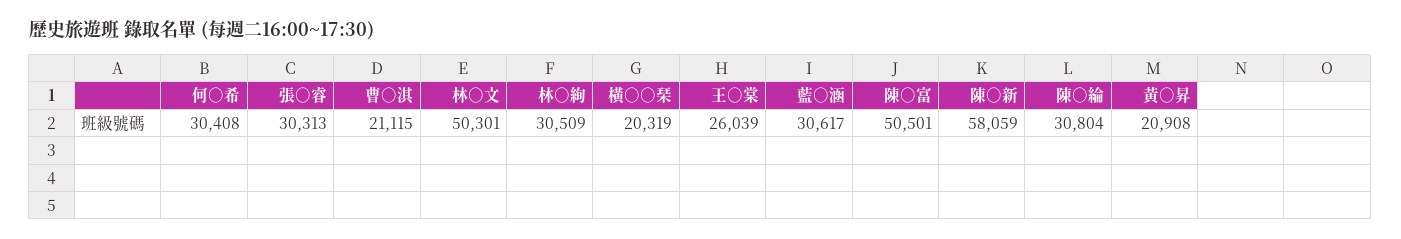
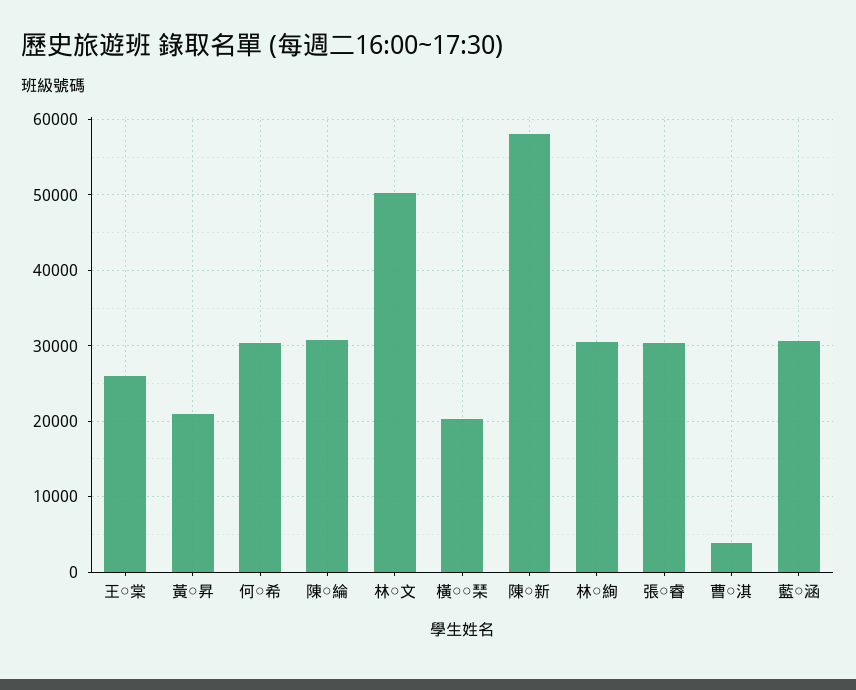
曹○淇: 21115 -> 4000
陳○富: 50501 -> none

